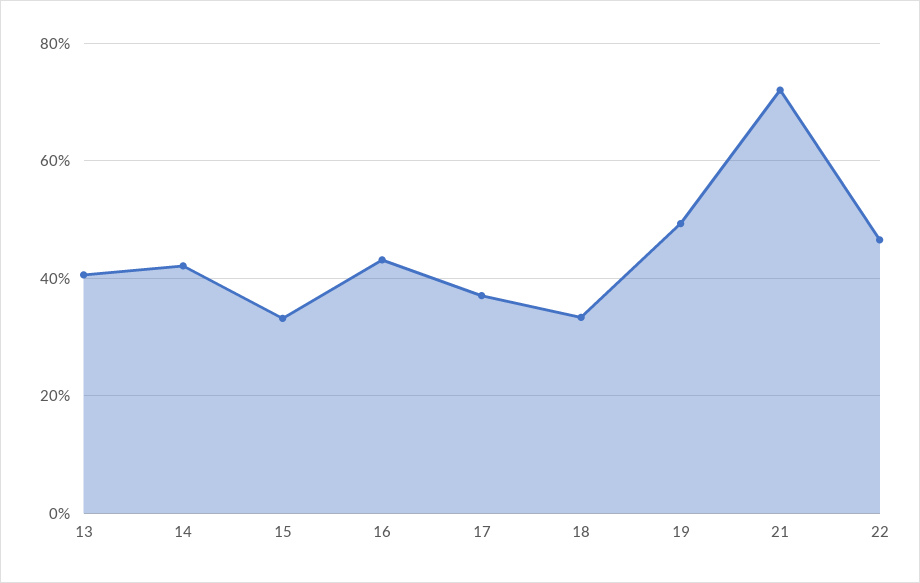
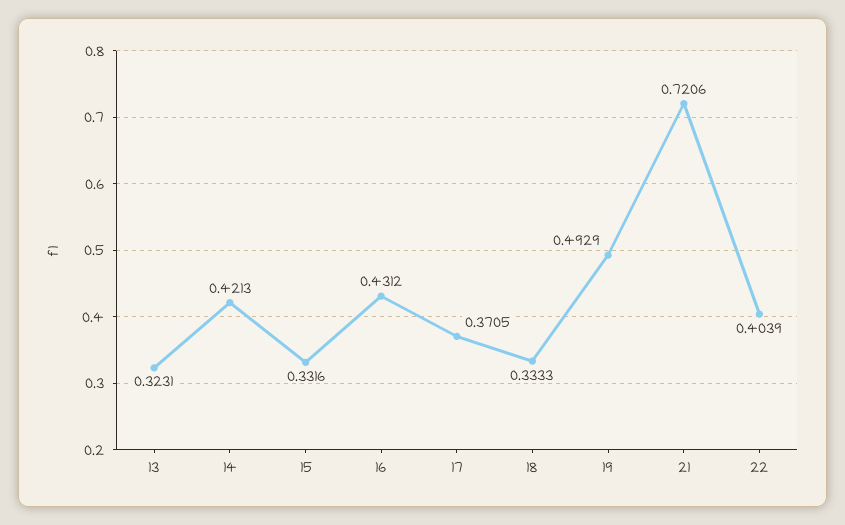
13: 0.4 -> 0.3231
22: 0.46 -> 0.4039

